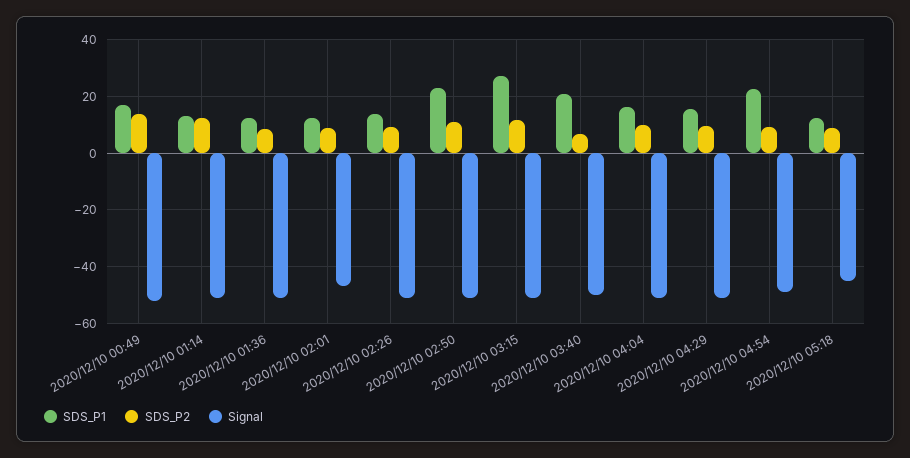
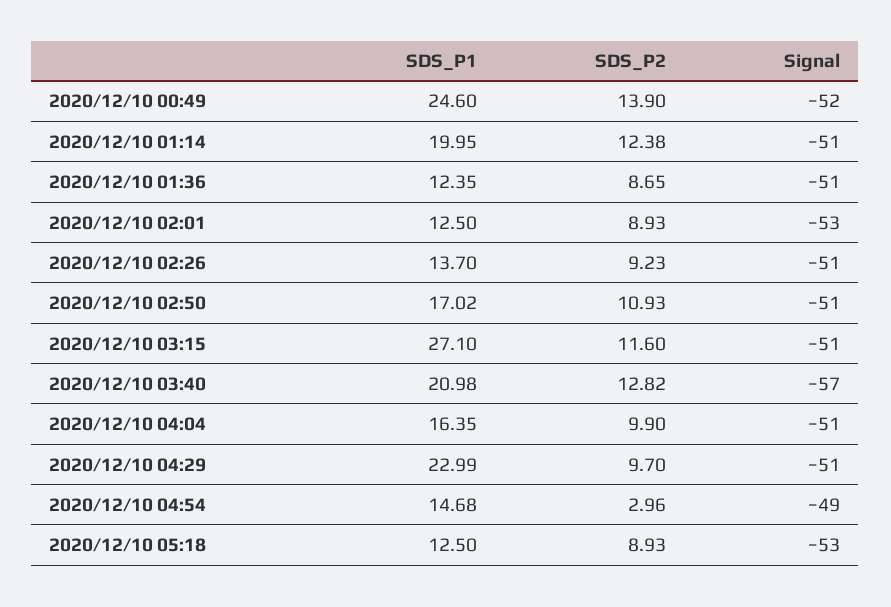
SDS_P1, 2020/12/10 00:49: 17.5 -> 24.6
SDS_P1, 2020/12/10 01:14: 12.5 -> 19.95
Signal, 2020/12/10 02:01: -47.5 -> -53
SDS_P1, 2020/12/10 02:50: 22.5 -> 17.02
SDS_P2, 2020/12/10 03:40: 7.5 -> 12.82
Signal, 2020/12/10 03:40: -50 -> -57
SDS_P1, 2020/12/10 04:29: 15 -> 22.99
SDS_P1, 2020/12/10 04:54: 22.5 -> 14.68
SDS_P2, 2020/12/10 04:54: 10 -> 2.96
Signal, 2020/12/10 05:18: -45 -> -53

